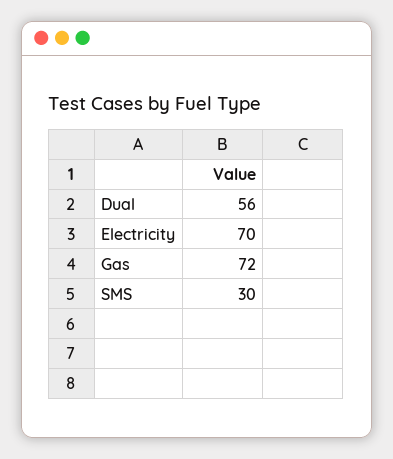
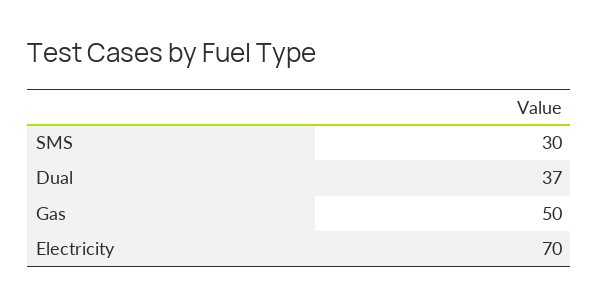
Dual: 56 -> 37
Gas: 72 -> 50

